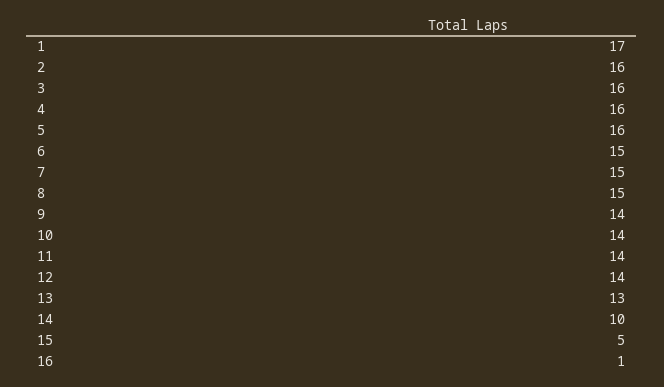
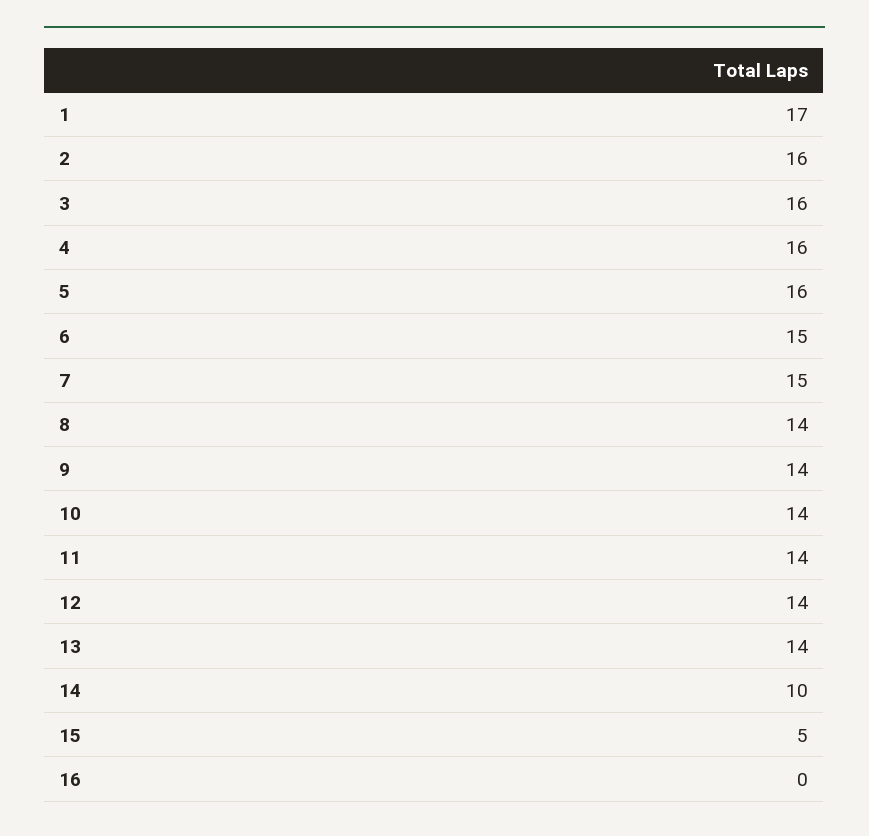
8: 15 -> 14
13: 13 -> 14
16: 1 -> 0

